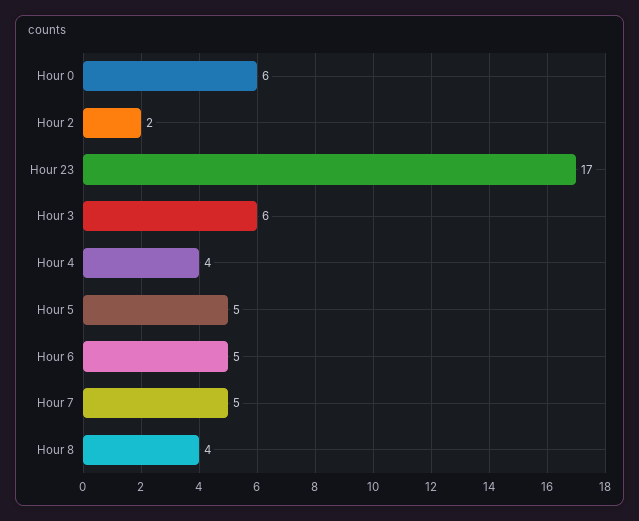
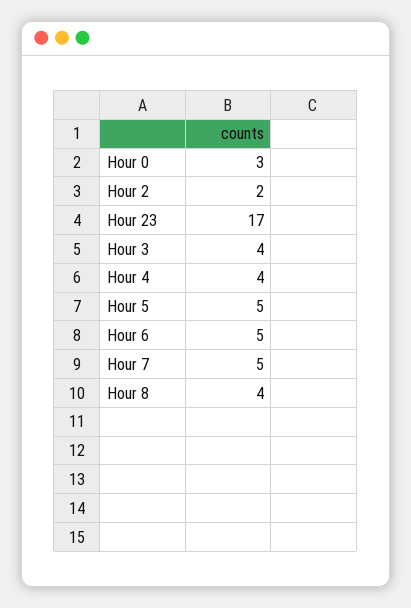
Hour 0: 6 -> 3
Hour 3: 6 -> 4

